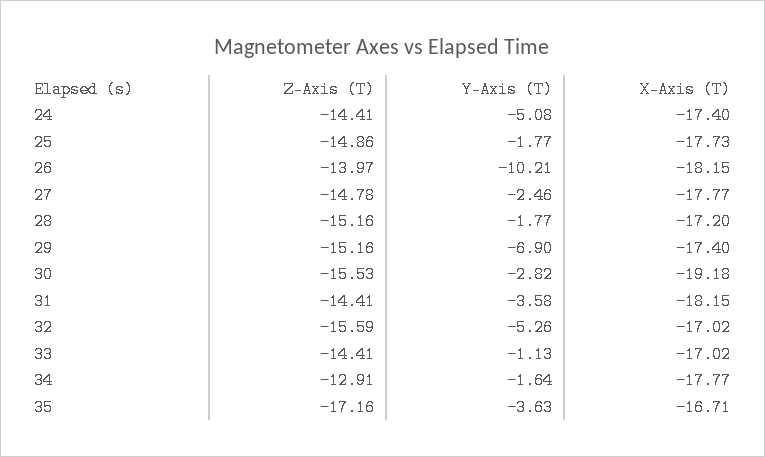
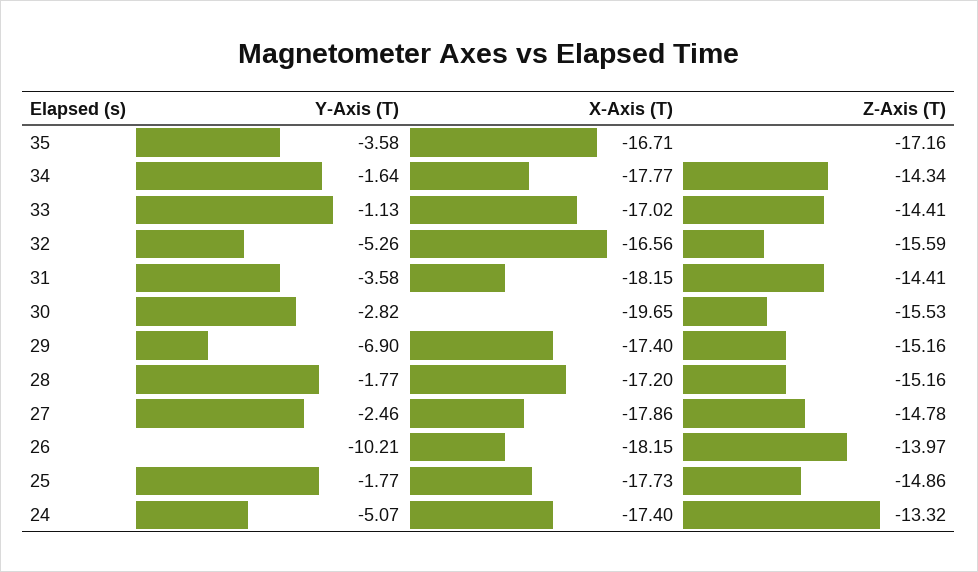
Z-Axis (T), 24: -14.41 -> -13.32
Y-Axis (T), 24: -5.08 -> -5.07
X-Axis (T), 27: -17.77 -> -17.86
X-Axis (T), 30: -19.18 -> -19.65
X-Axis (T), 32: -17.02 -> -16.56
Z-Axis (T), 34: -12.91 -> -14.34
Y-Axis (T), 35: -3.63 -> -3.58

